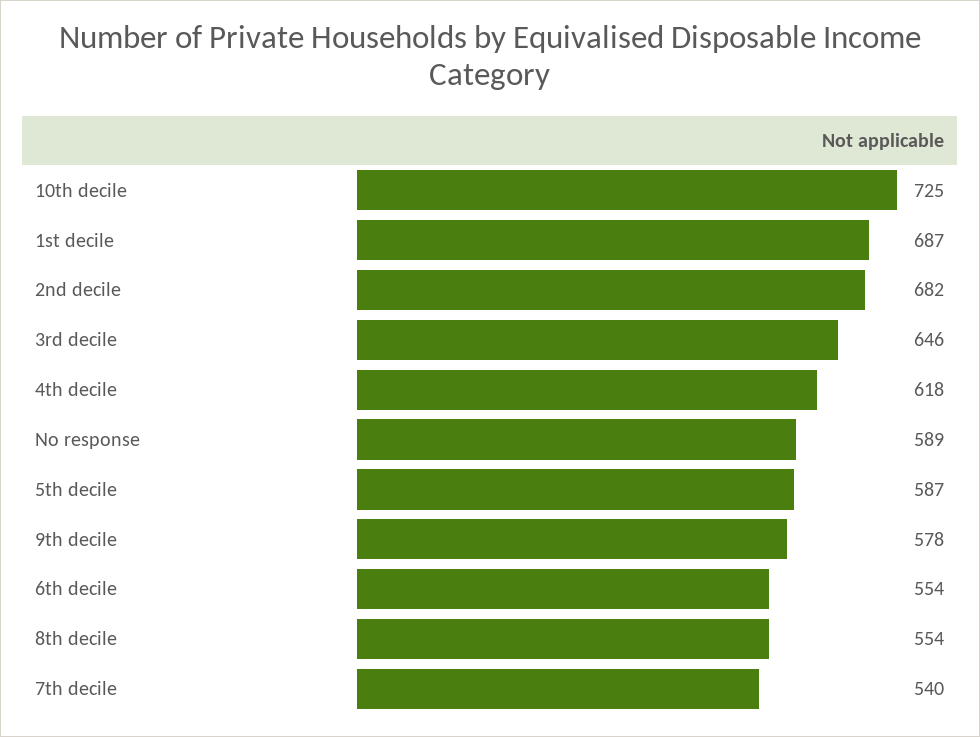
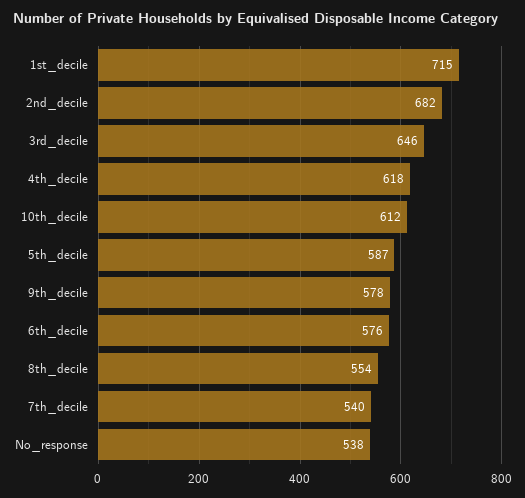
10th decile: 725 -> 612
1st decile: 687 -> 715
No response: 589 -> 538
6th decile: 554 -> 576

